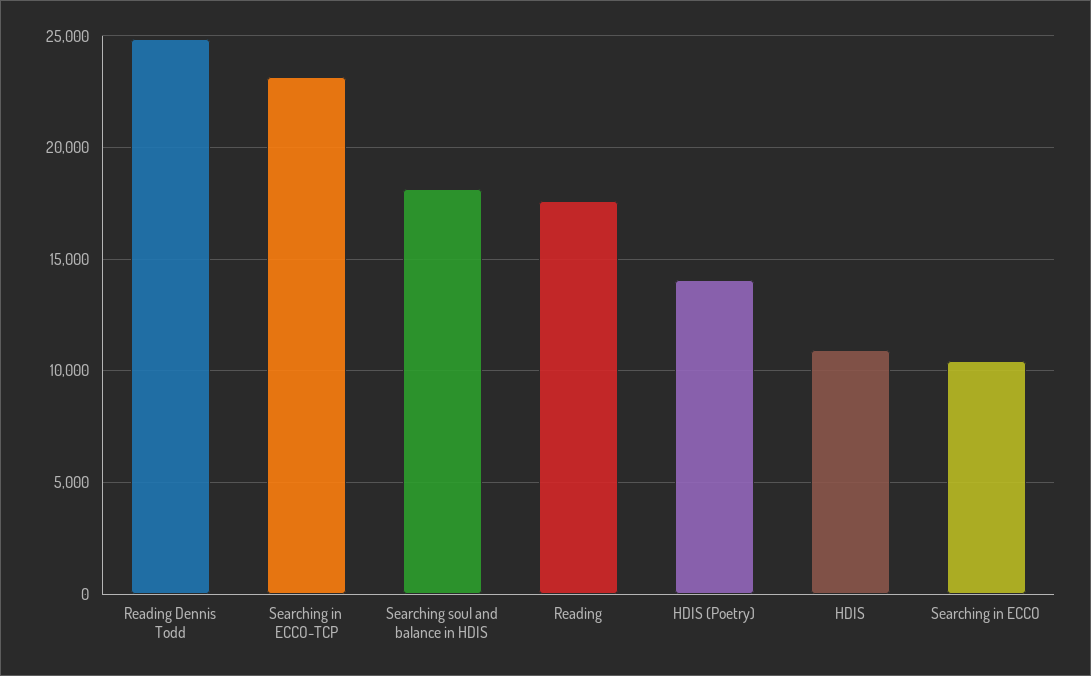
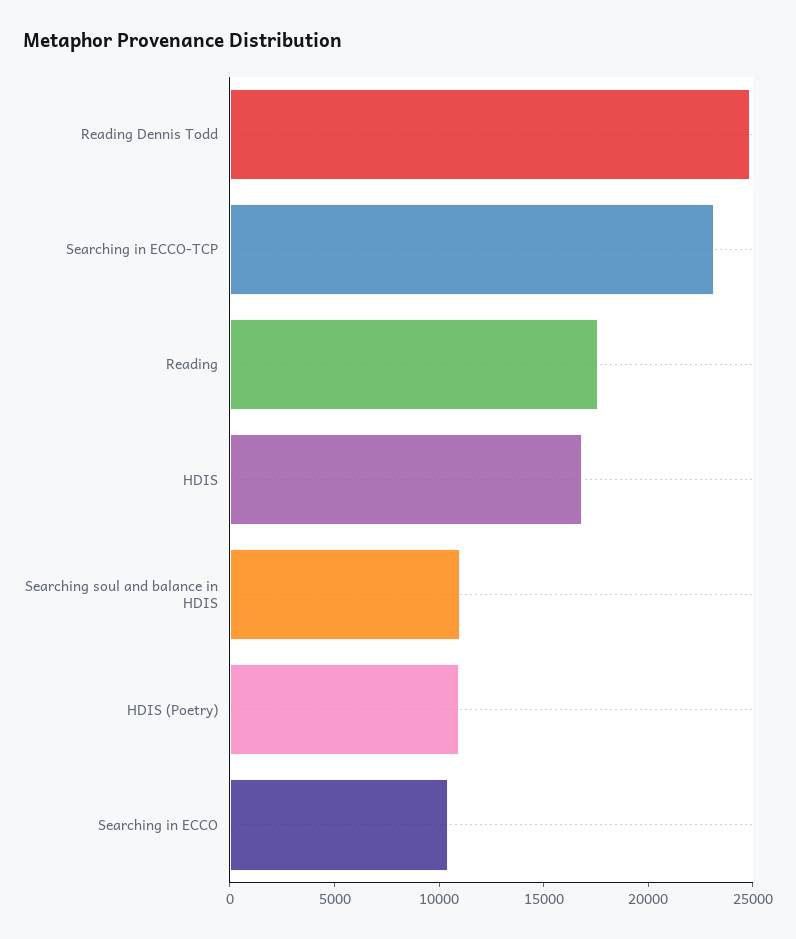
Searching soul and balance in HDIS: 18000 -> 11000
HDIS (Poetry): 14000 -> 11000
HDIS: 11000 -> 17000

